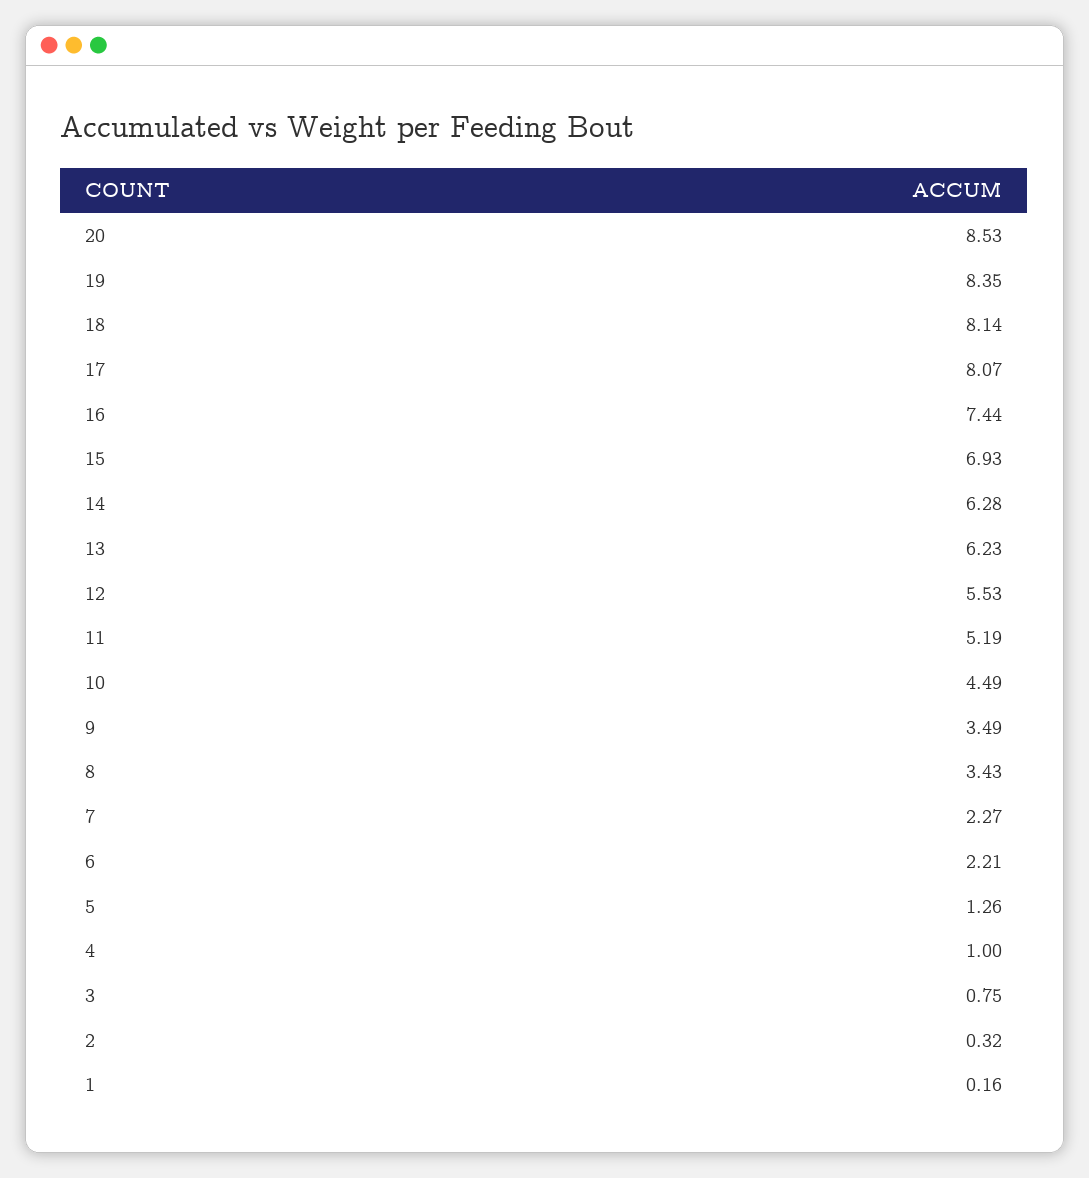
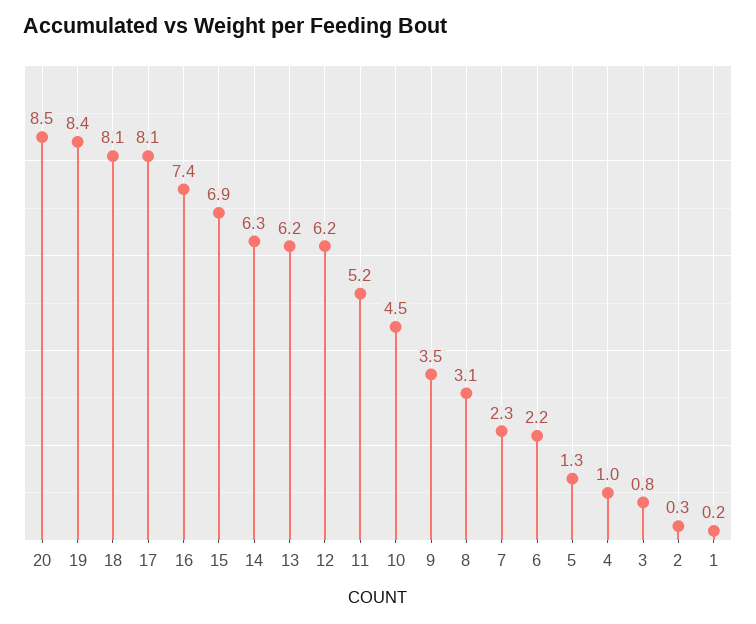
12: 5.53 -> 6.2
8: 3.43 -> 3.1

